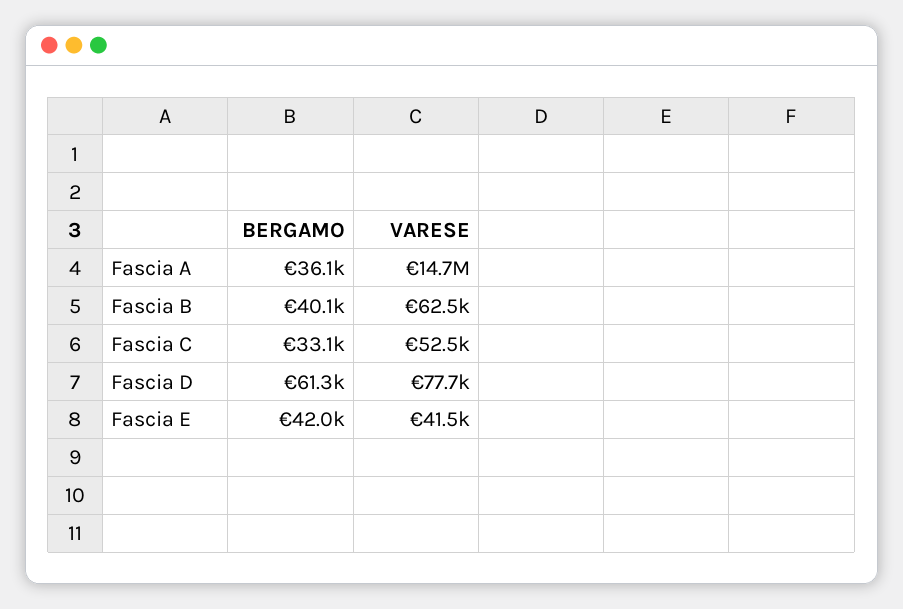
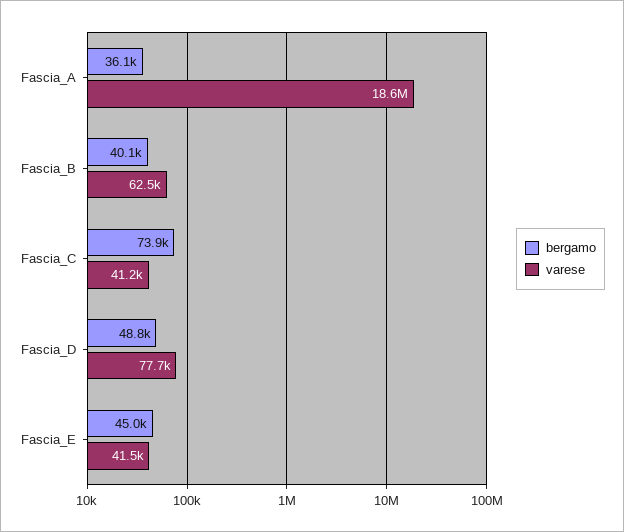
VARESE, Fascia A: 14700000 -> 18600000
BERGAMO, Fascia C: 33100 -> 73900
VARESE, Fascia C: 52500 -> 41200
BERGAMO, Fascia D: 61300 -> 48800
BERGAMO, Fascia E: 42000 -> 45000

